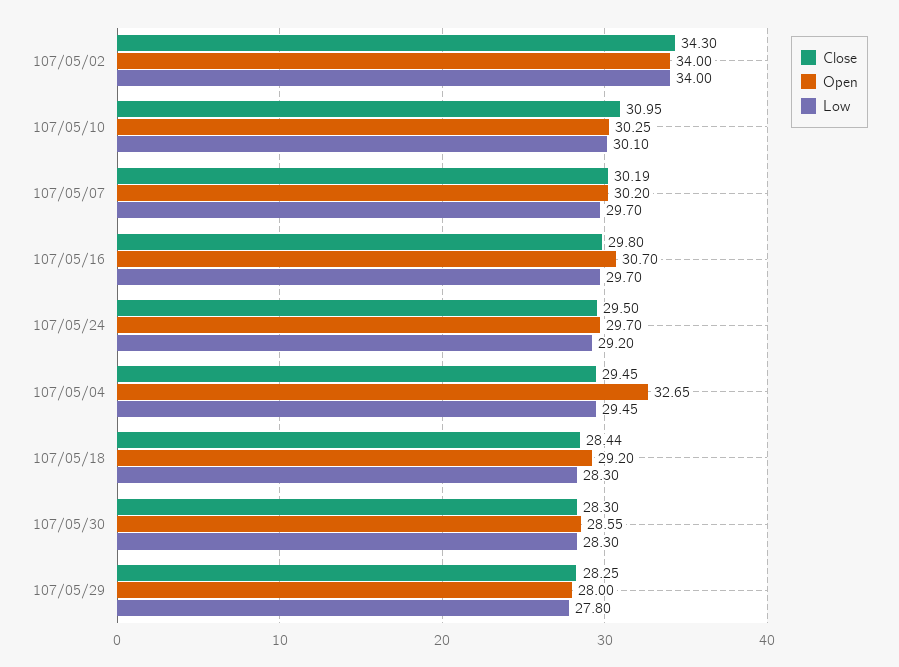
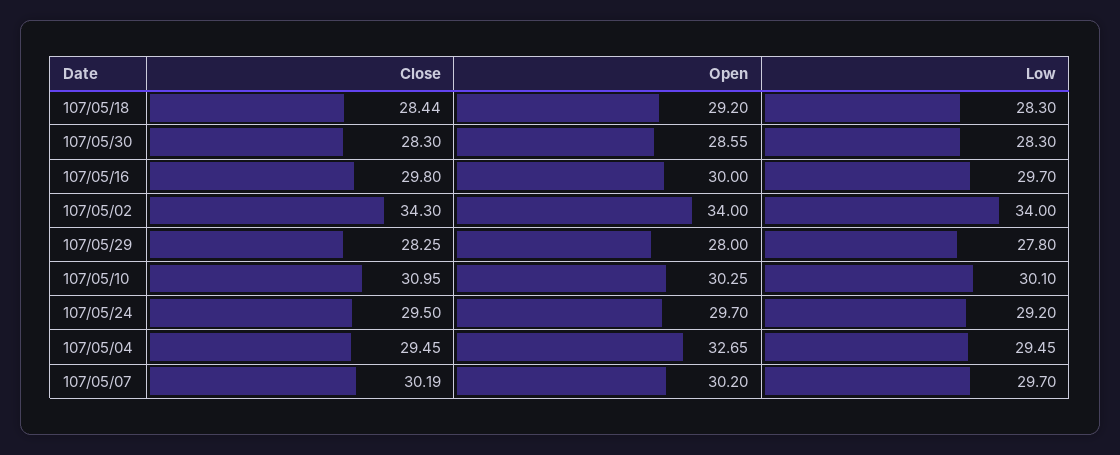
Open, 107/05/16: 30.7 -> 30

